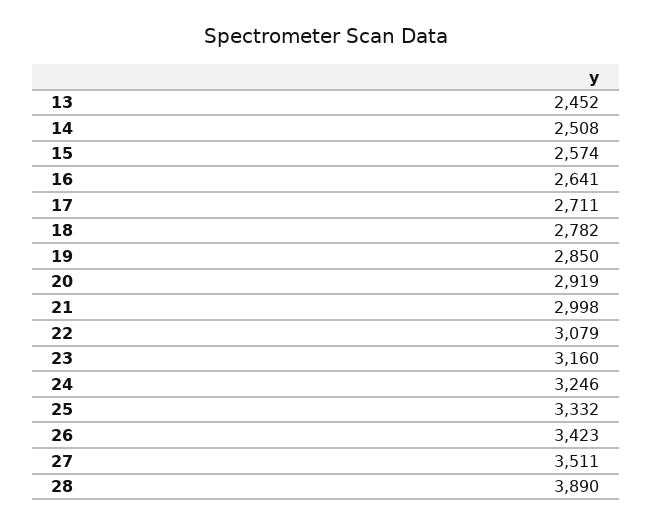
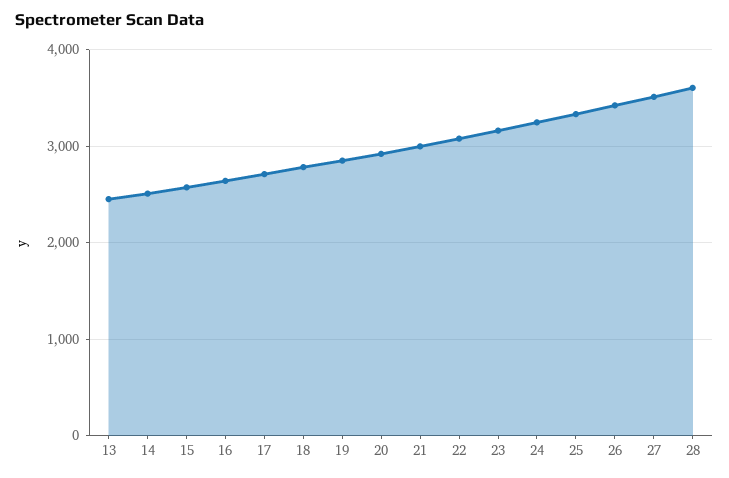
28: 3890 -> 3600

